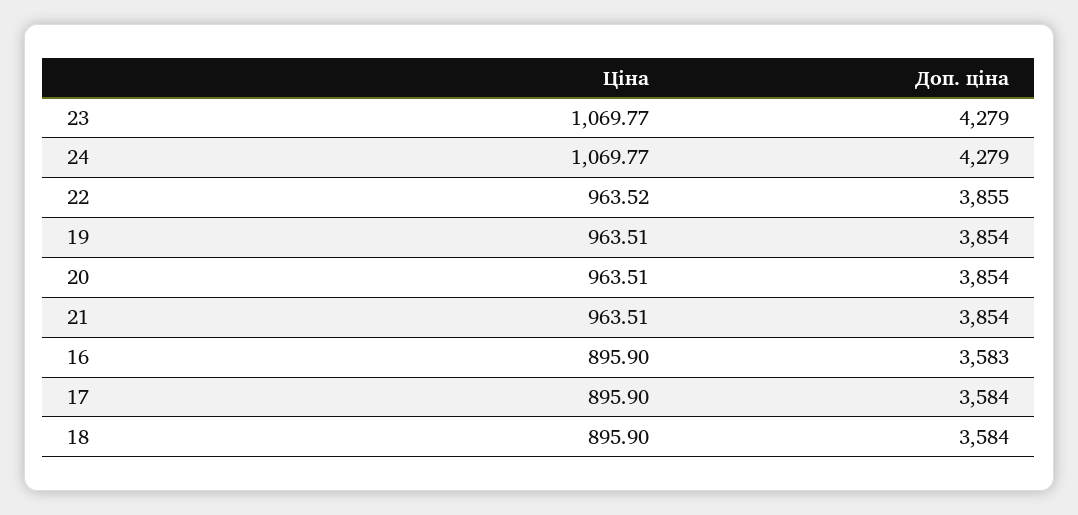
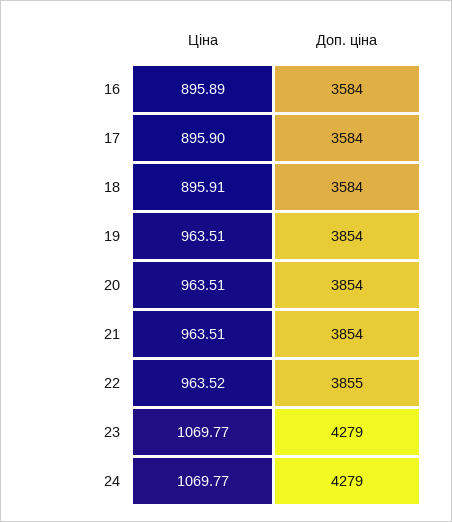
Ціна, 16: 895.9 -> 895.89
Доп. ціна, 16: 3583 -> 3584
Ціна, 18: 895.9 -> 895.91

